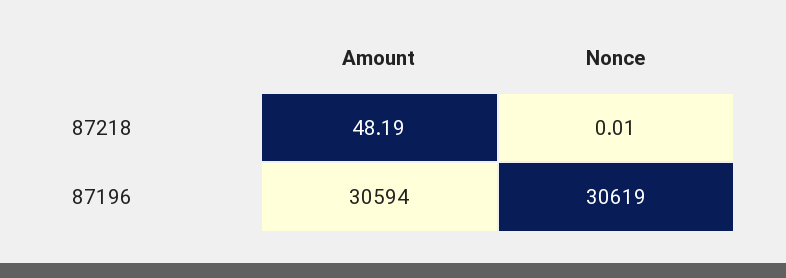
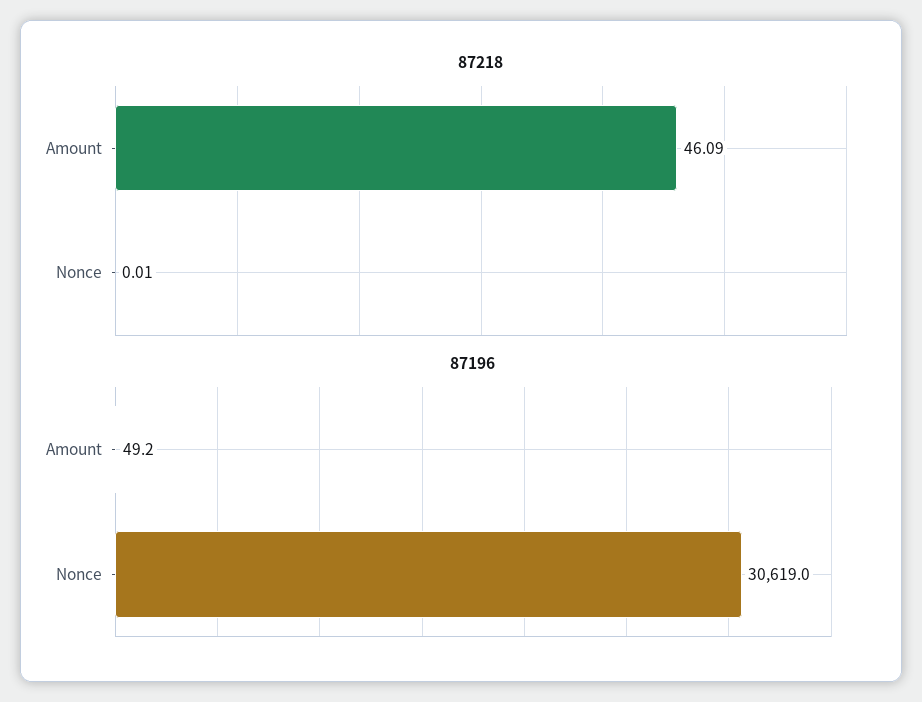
87218, Amount: 48.19 -> 46.09
87196, Amount: 30594 -> 49.2

